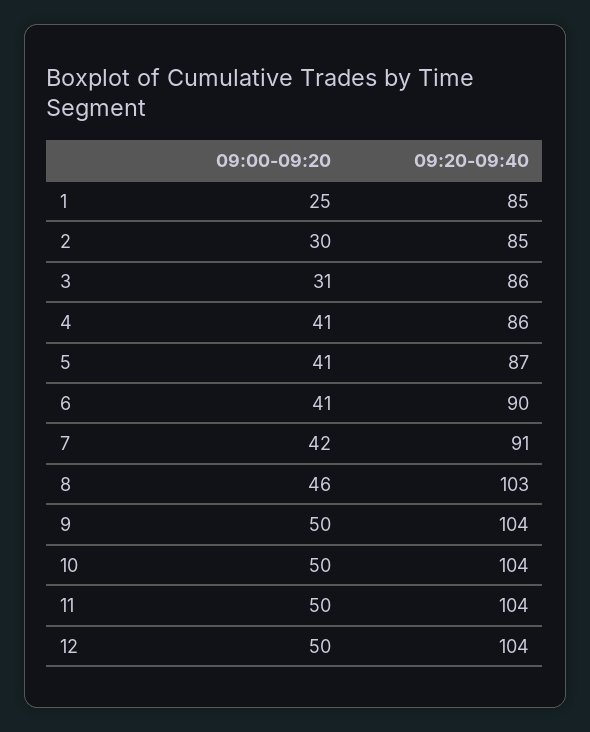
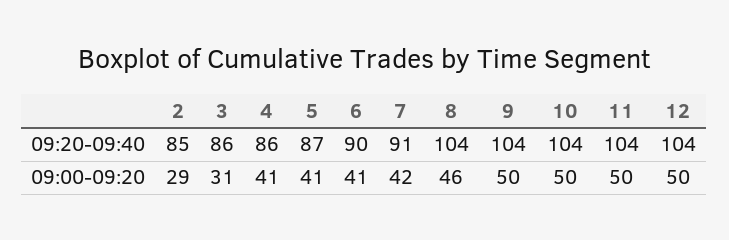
09:00-09:20, 1: 25 -> none
09:20-09:40, 1: 85 -> none
09:00-09:20, 2: 30 -> 29
09:20-09:40, 8: 103 -> 104

